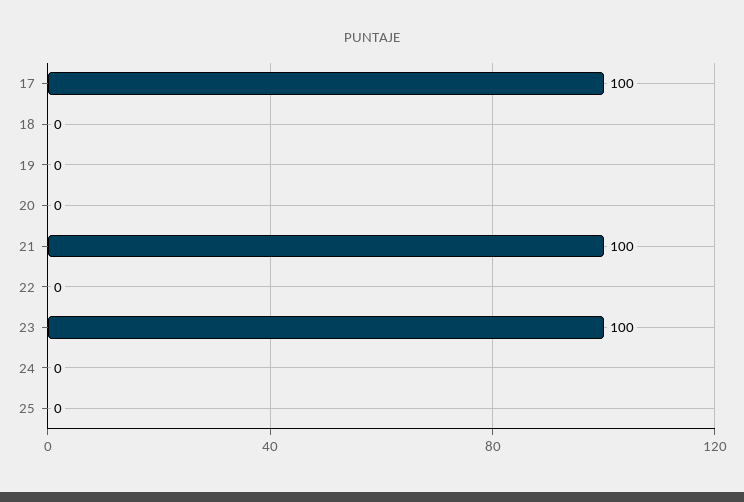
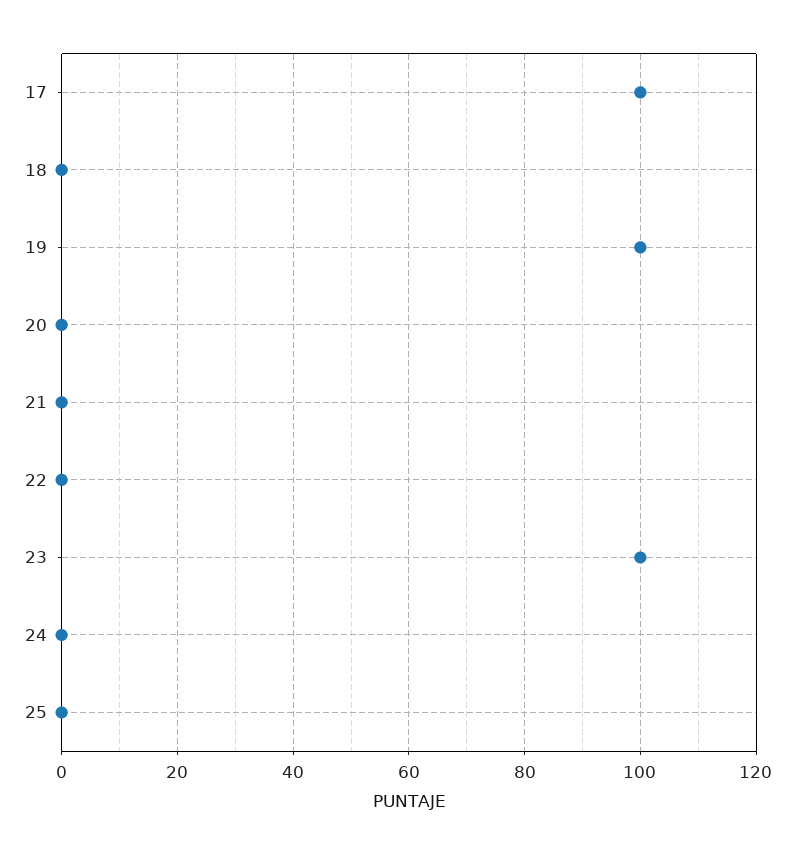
19: 0 -> 100
21: 100 -> 0

